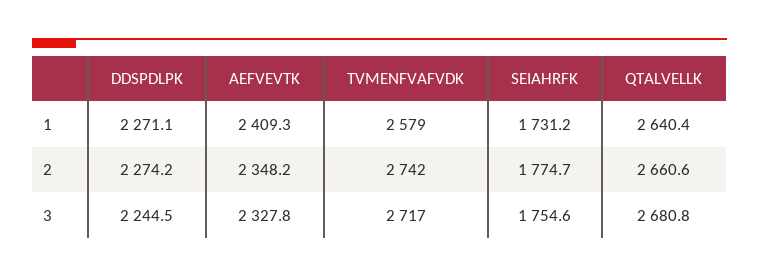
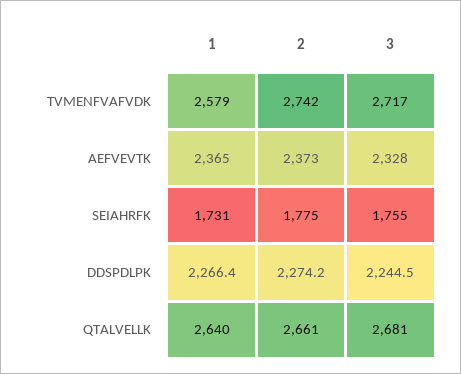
DDSPDLPK, 1: 2271.1 -> 2266.4
AEFVEVTK, 1: 2409.3 -> 2365
AEFVEVTK, 2: 2348.2 -> 2373

